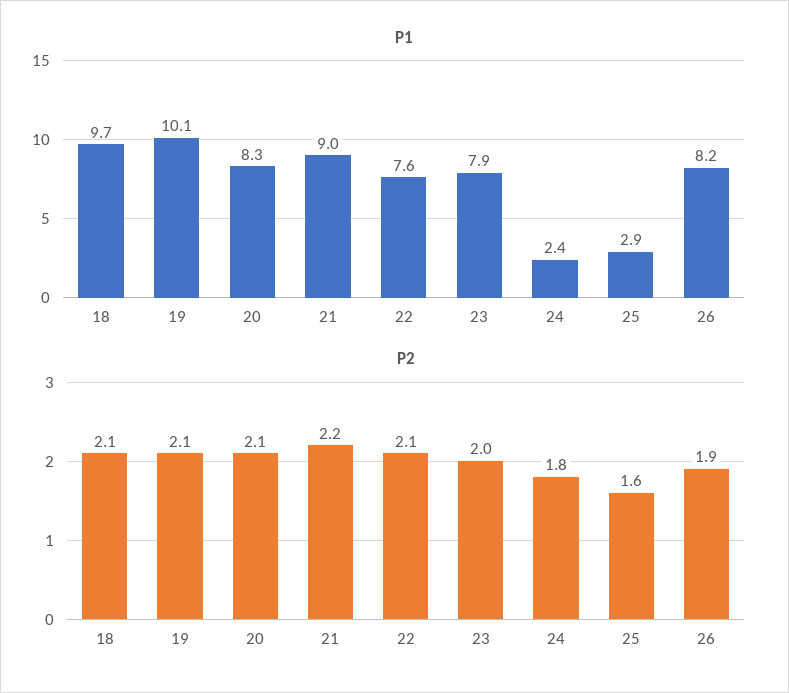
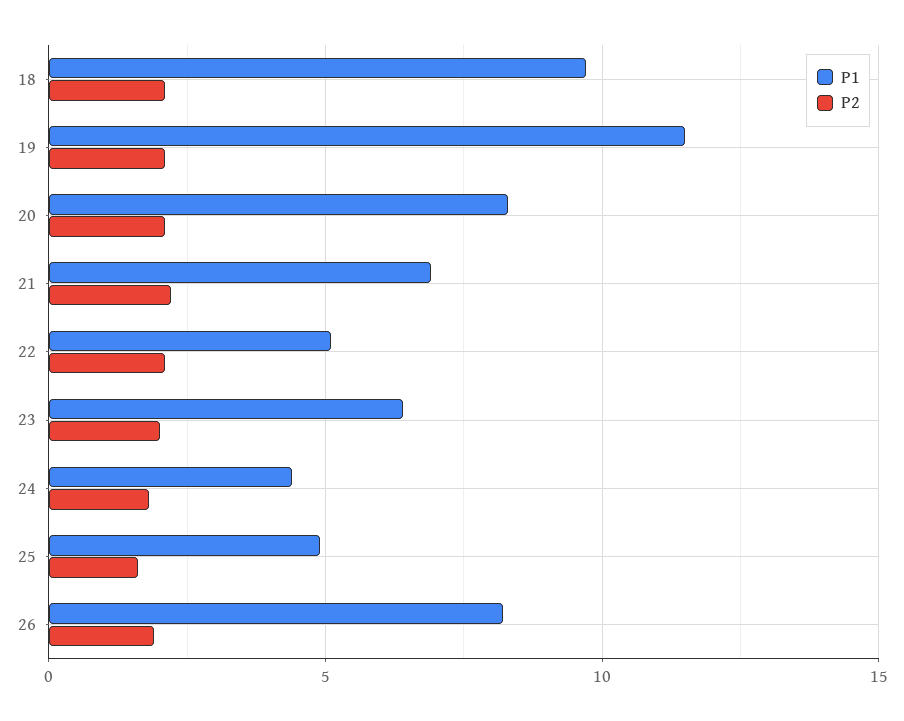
P1, 19: 10.1 -> 11.5
P1, 21: 9 -> 7
P1, 22: 7.6 -> 5
P1, 23: 7.9 -> 6.5
P1, 24: 2.4 -> 4.5
P1, 25: 2.9 -> 5

